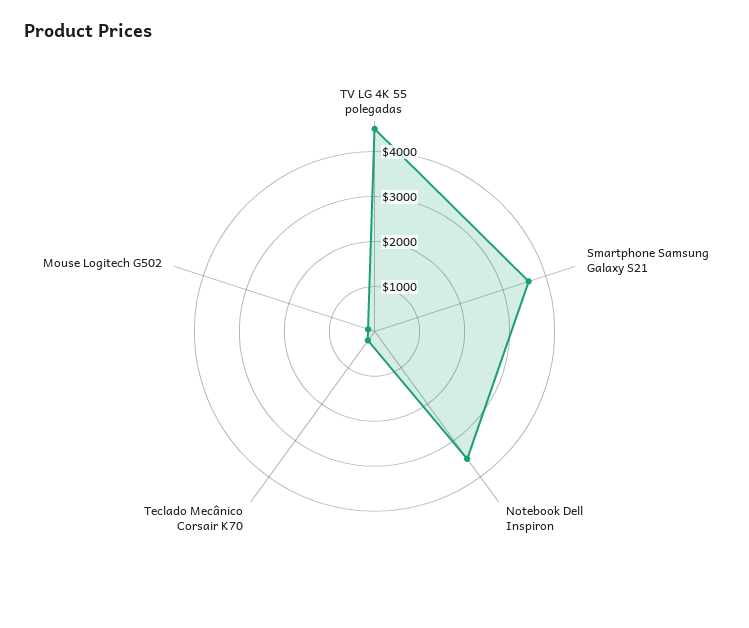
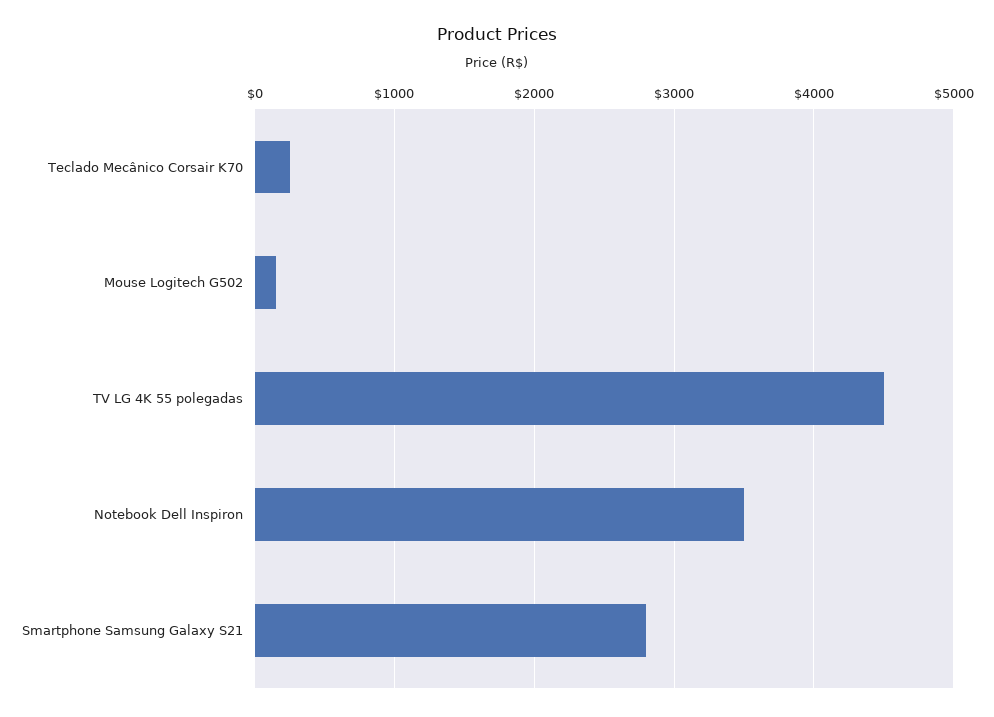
Smartphone Samsung Galaxy S21: 3600 -> 2800

